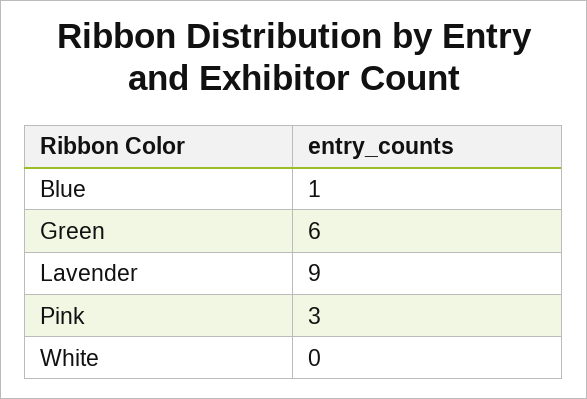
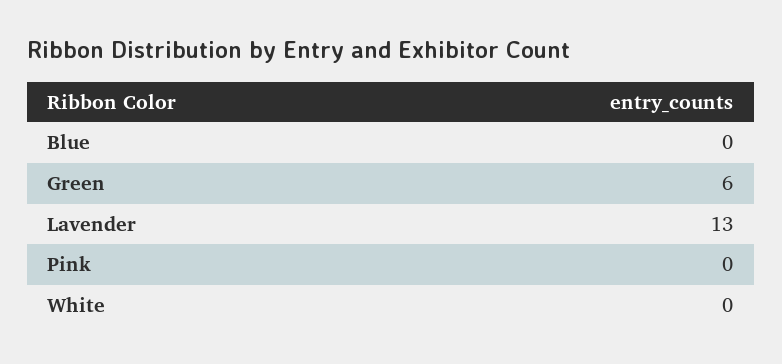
Blue: 1 -> 0
Lavender: 9 -> 13
Pink: 3 -> 0

